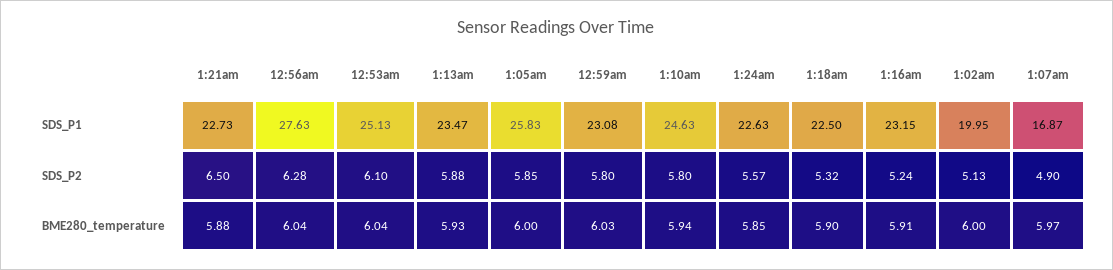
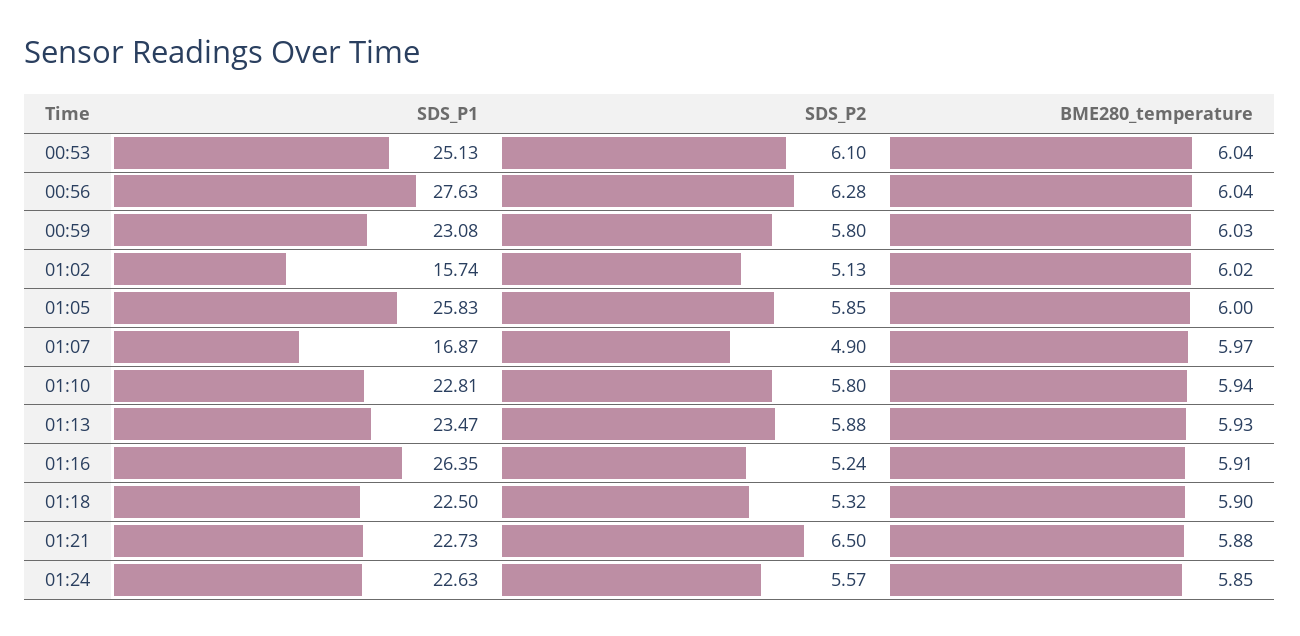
1:10am, SDS_P1: 24.63 -> 22.81
1:16am, SDS_P1: 23.15 -> 26.35
1:02am, SDS_P1: 19.95 -> 15.74
1:02am, BME280_temperature: 6 -> 6.02

